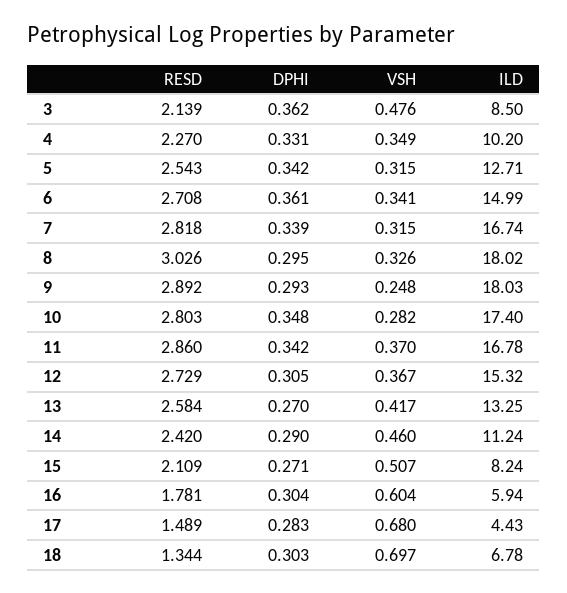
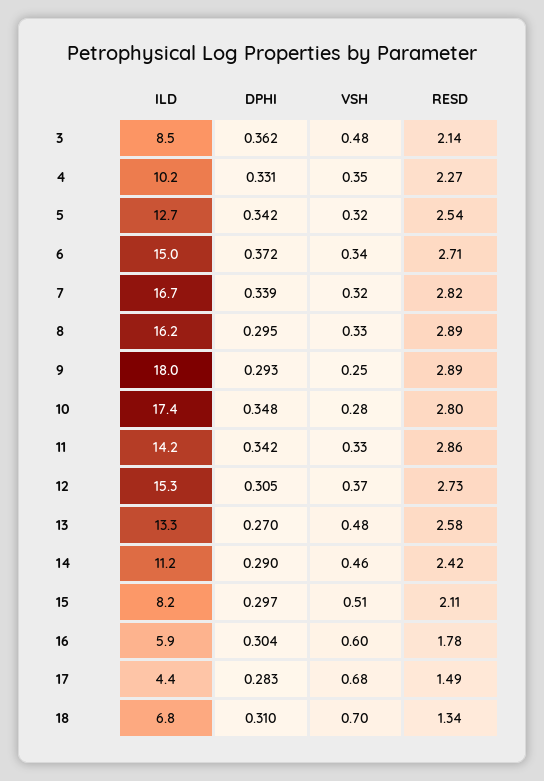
DPHI, 6: 0.361 -> 0.372
RESD, 8: 3.026 -> 2.89
ILD, 8: 18.02 -> 16.2
VSH, 11: 0.37 -> 0.33
ILD, 11: 16.78 -> 14.2
VSH, 13: 0.417 -> 0.48
DPHI, 15: 0.271 -> 0.297
DPHI, 18: 0.303 -> 0.31

